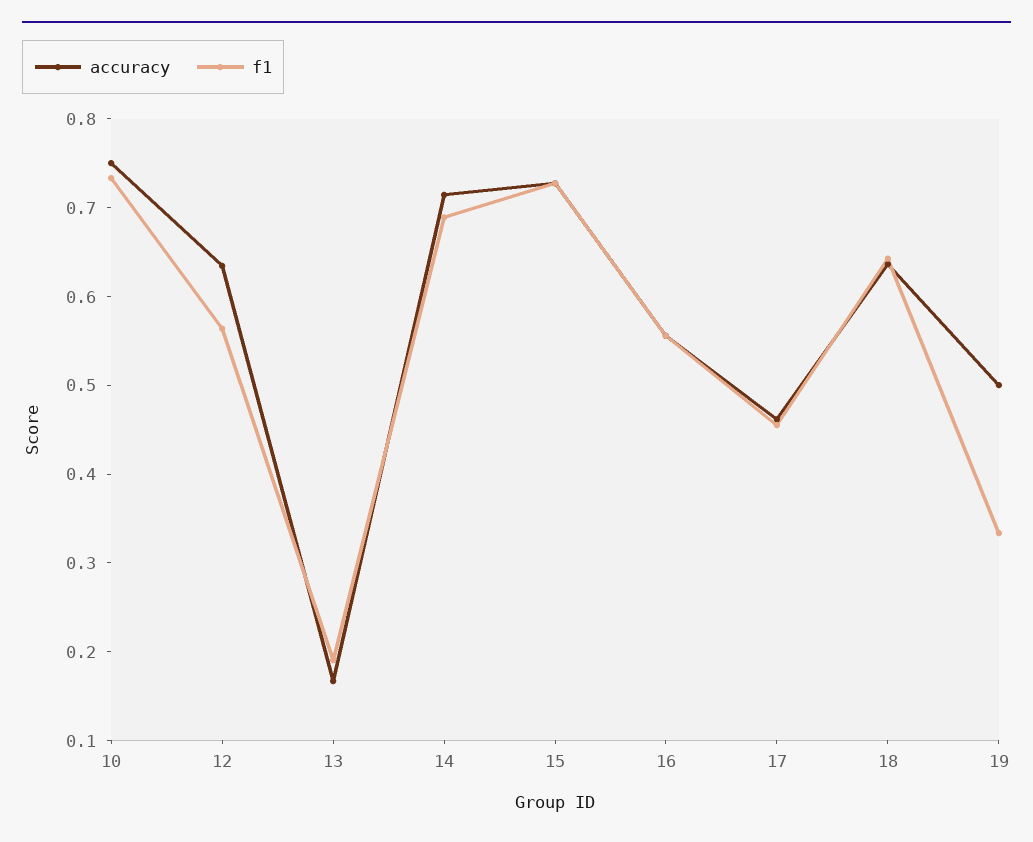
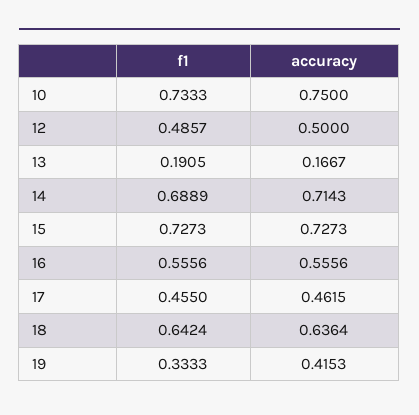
accuracy, 12: 0.64 -> 0.5
f1, 12: 0.56 -> 0.4857
accuracy, 19: 0.5 -> 0.4153

